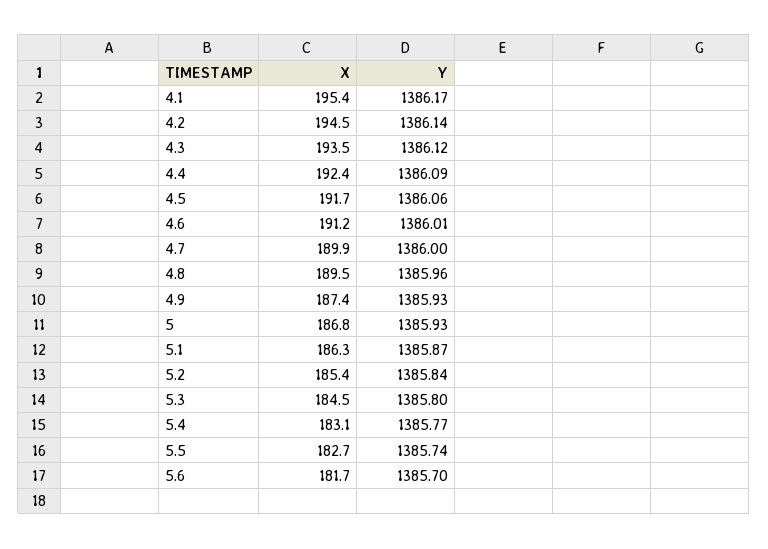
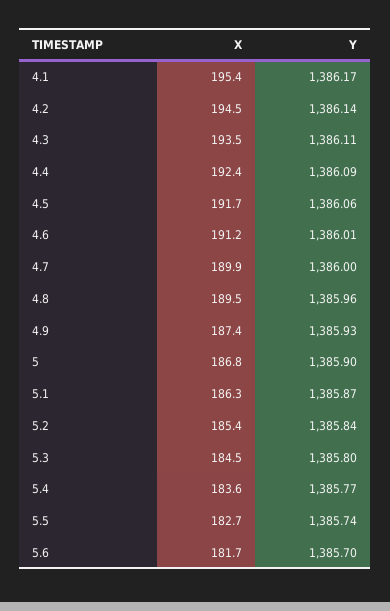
Y, 4.3: 1386.12 -> 1386.11
Y, 5: 1385.93 -> 1385.9
X, 5.4: 183.1 -> 183.6

